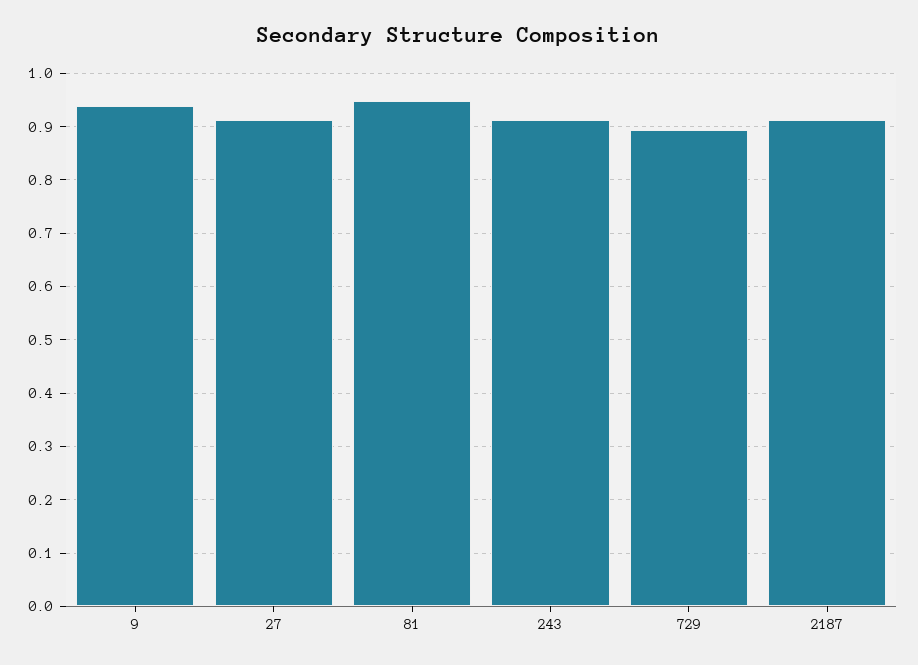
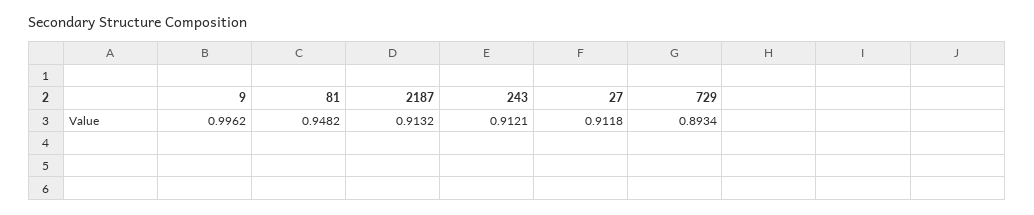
9: 0.94 -> 0.9962

